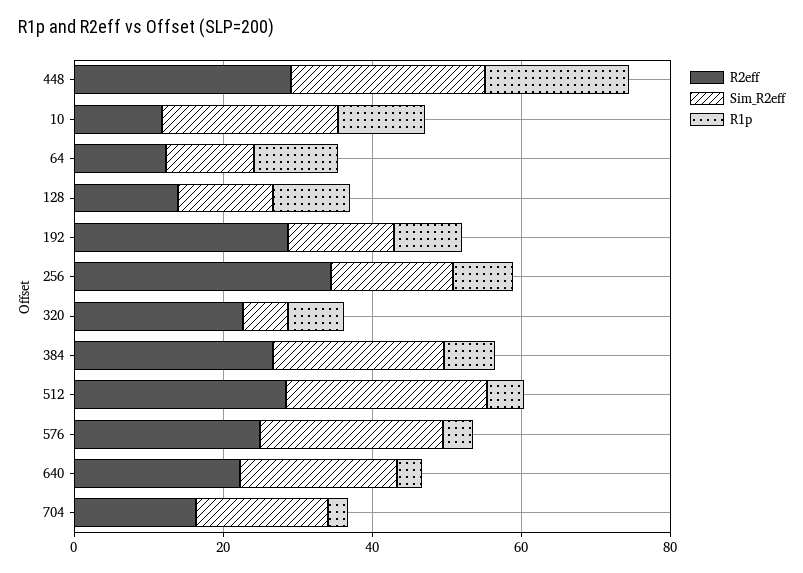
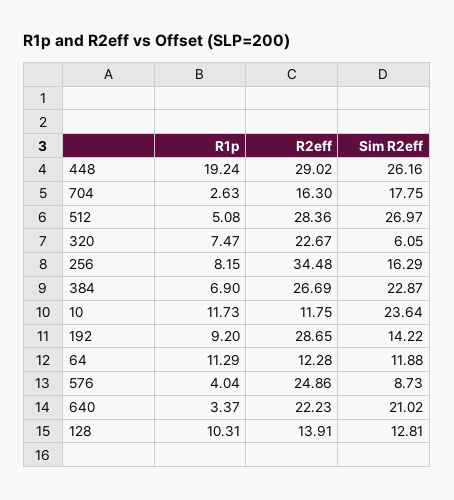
Sim_R2eff, 576: 25 -> 8.73

